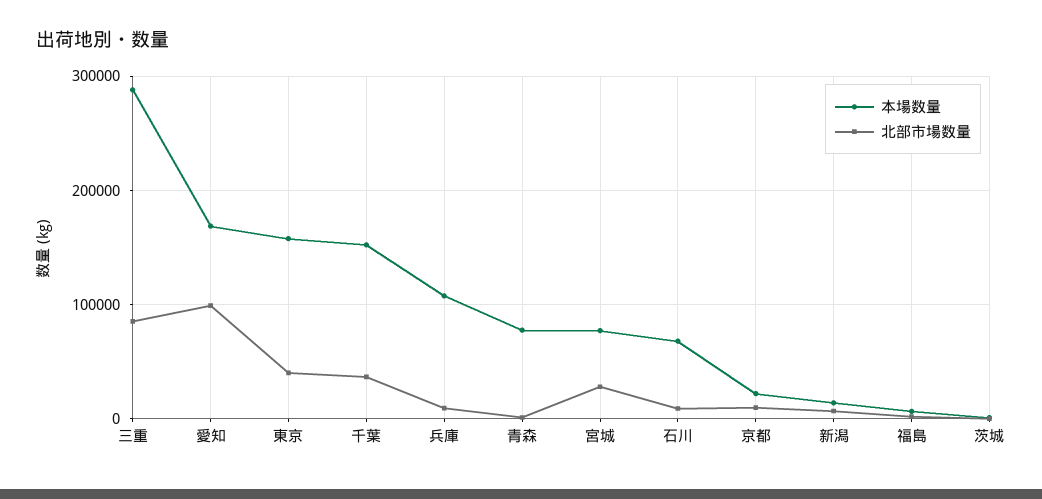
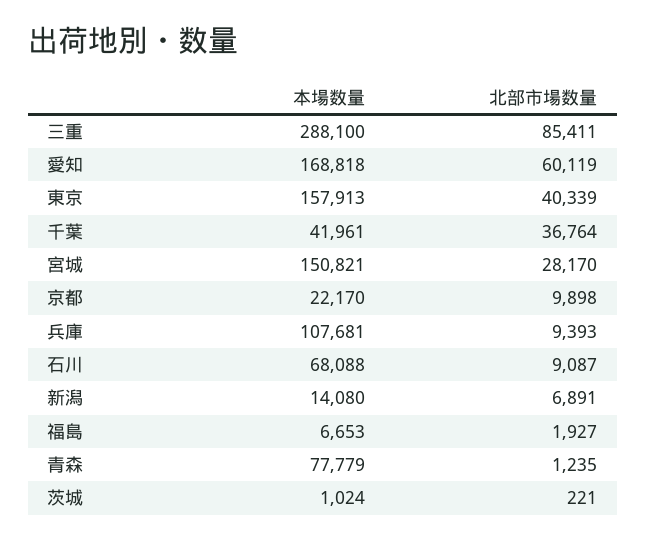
北部市場数量, 愛知: 100000 -> 60119
本場数量, 千葉: 150000 -> 41961
本場数量, 宮城: 80000 -> 150821

